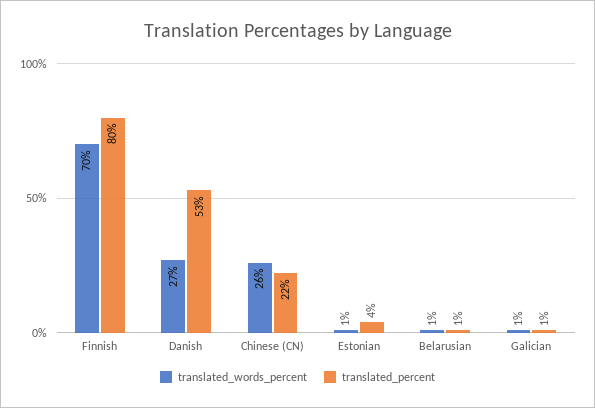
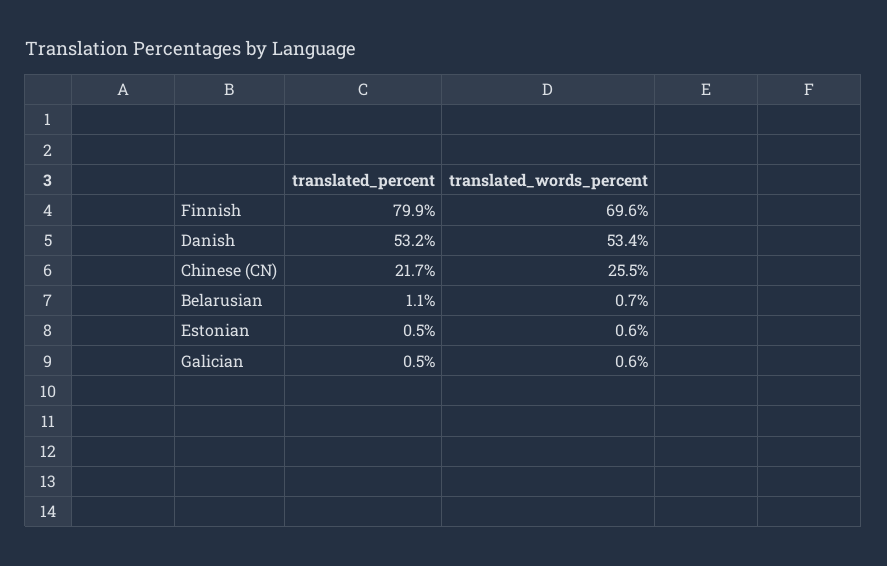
translated_words_percent, Danish: 27 -> 53.4
translated_percent, Estonian: 4 -> 0.5

